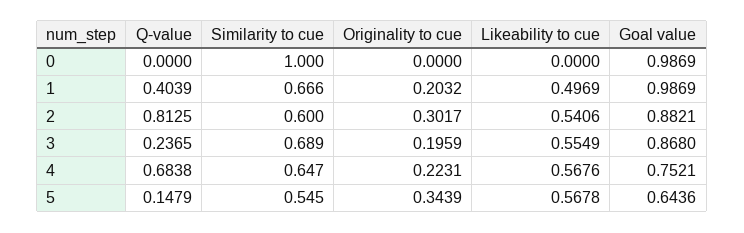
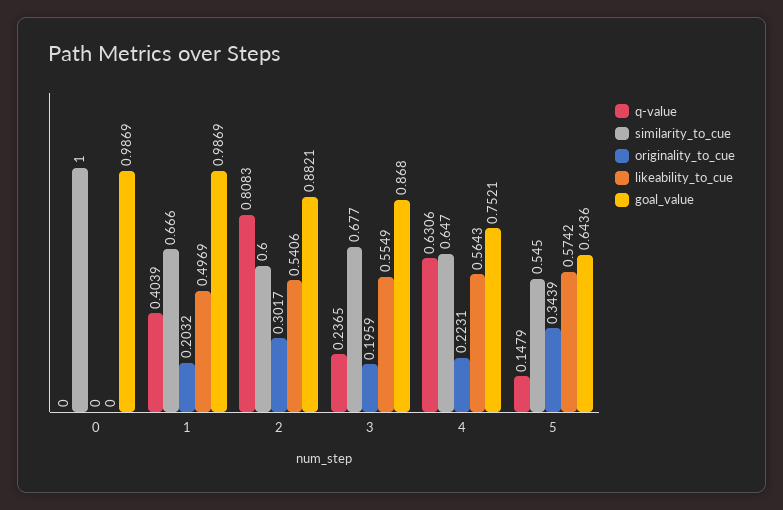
Q-value, 2: 0.8125 -> 0.8083
Similarity to cue, 3: 0.689 -> 0.677
Q-value, 4: 0.6838 -> 0.6306
Likeability to cue, 4: 0.5676 -> 0.5643
Likeability to cue, 5: 0.5678 -> 0.5742

